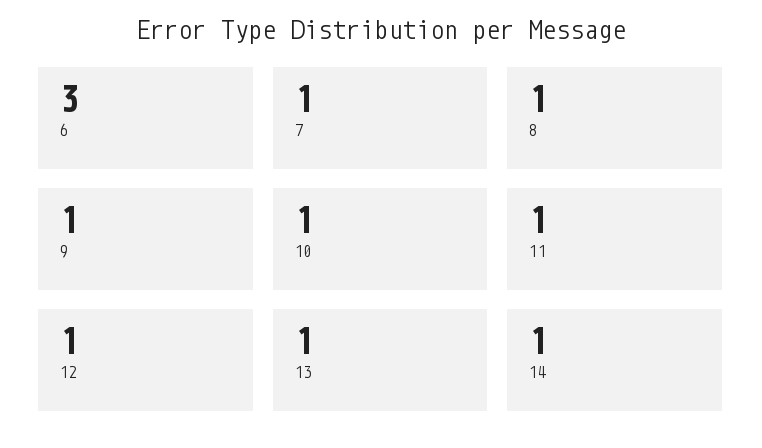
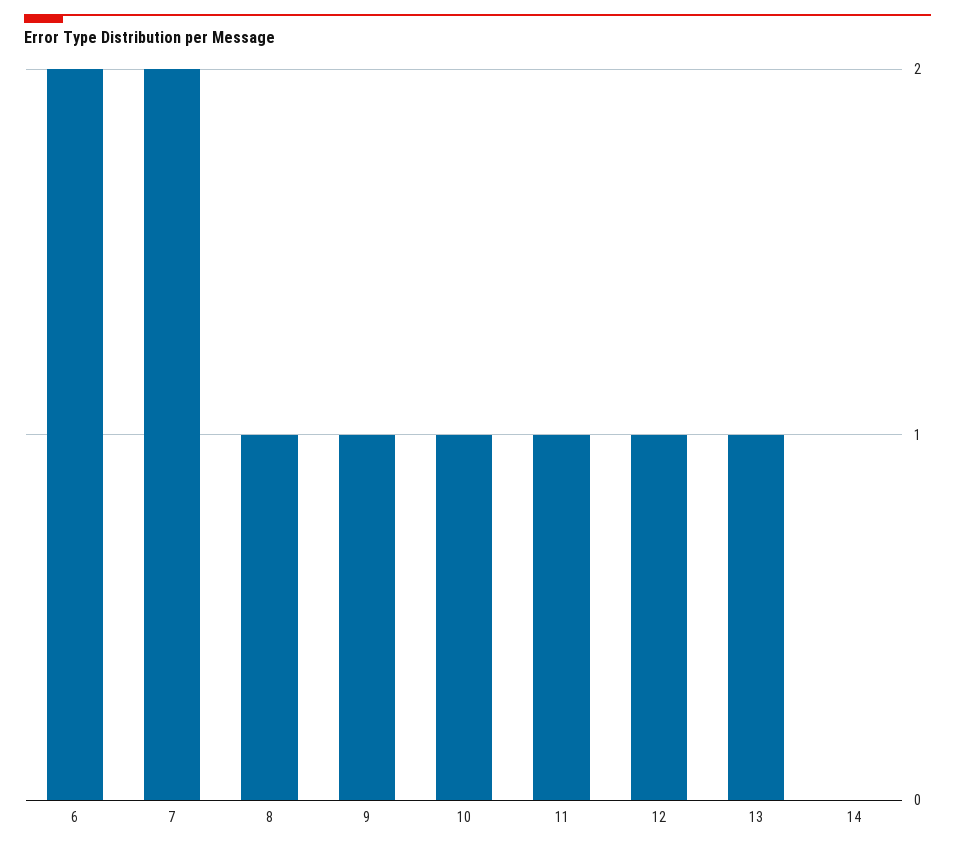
6: 3 -> 2
7: 1 -> 2
14: 1 -> 0

